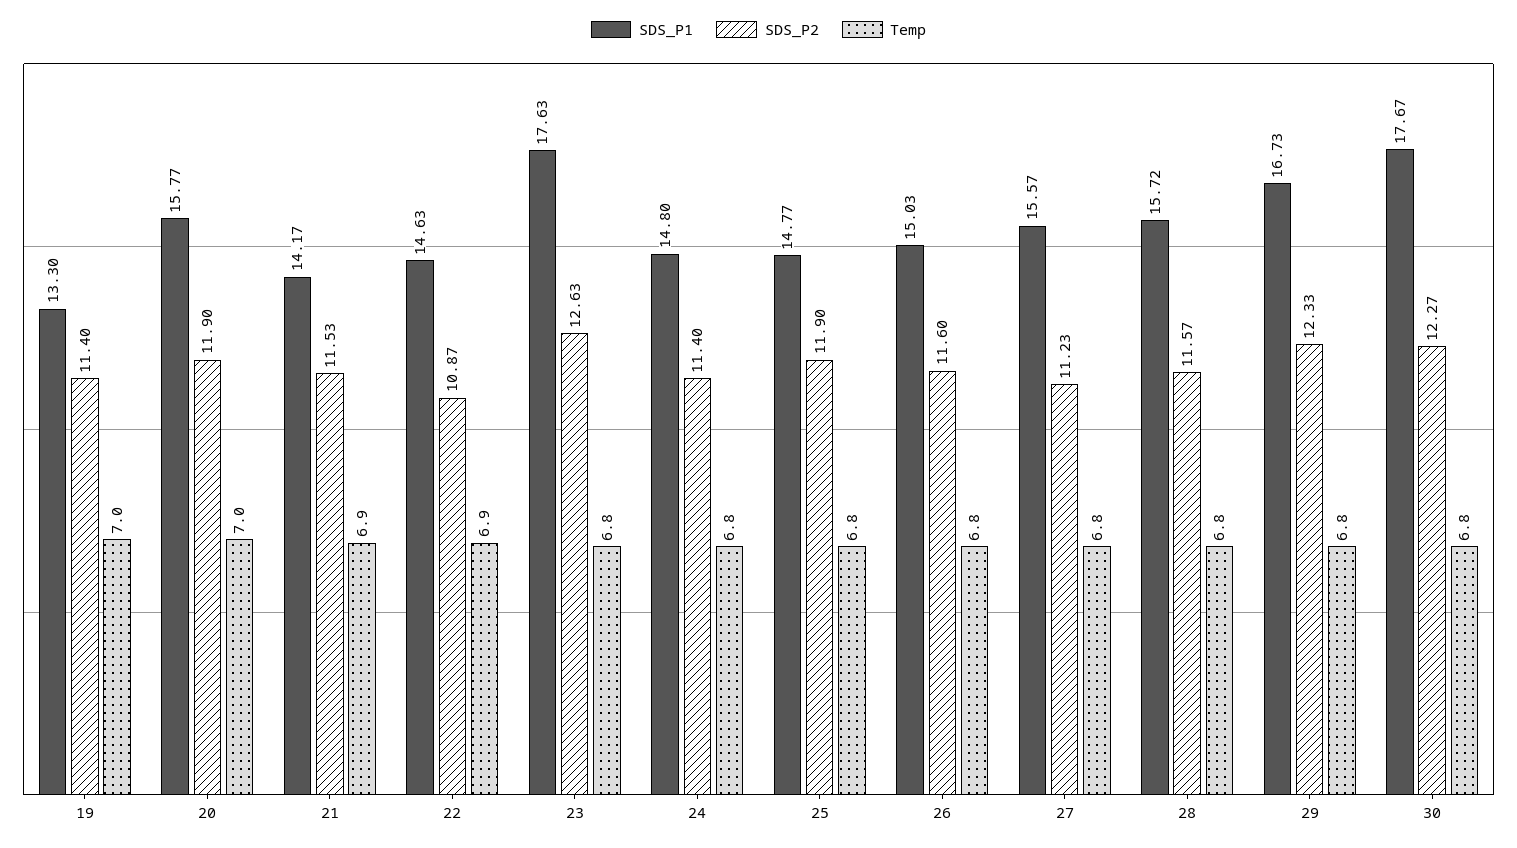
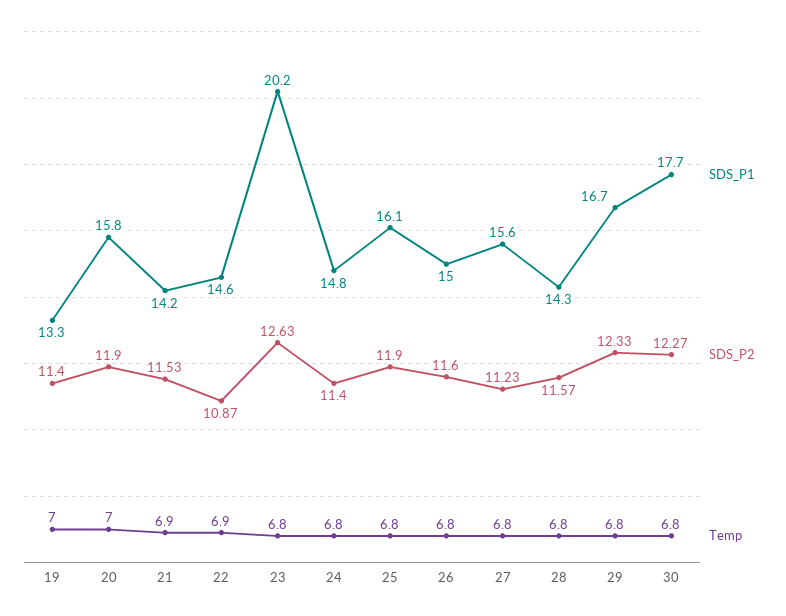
SDS_P1, 23: 17.63 -> 20.2
SDS_P1, 25: 14.77 -> 16.1
SDS_P1, 28: 15.72 -> 14.3

